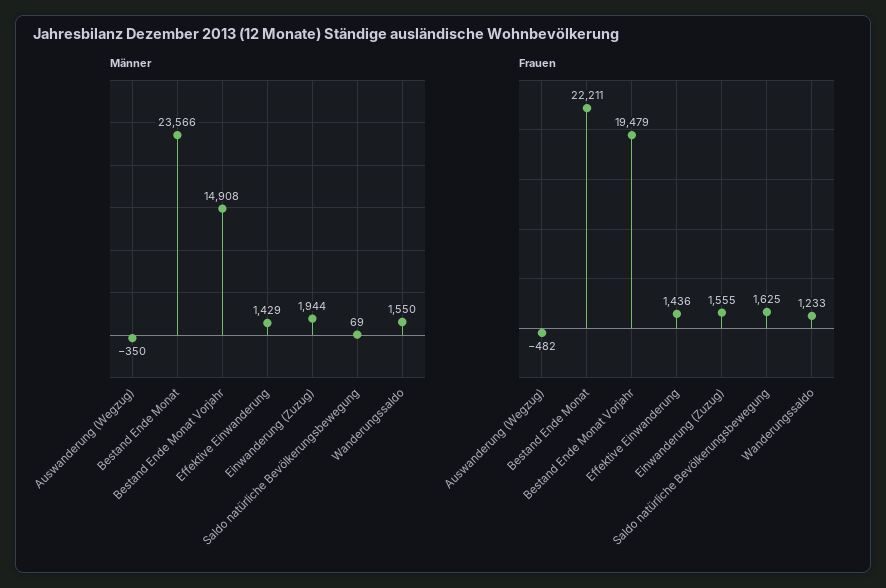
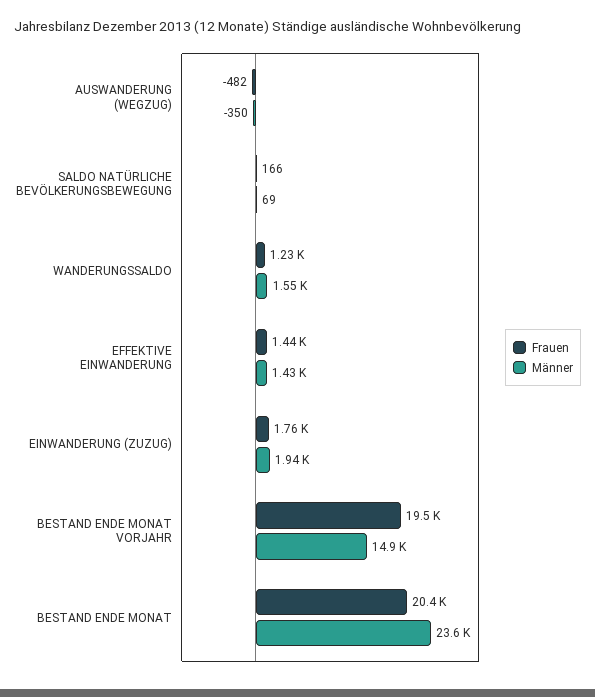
Frauen, Bestand Ende Monat: 22211 -> 20400
Frauen, Einwanderung (Zuzug): 1555 -> 1760
Frauen, Saldo natürliche Bevölkerungsbewegung: 1625 -> 166

